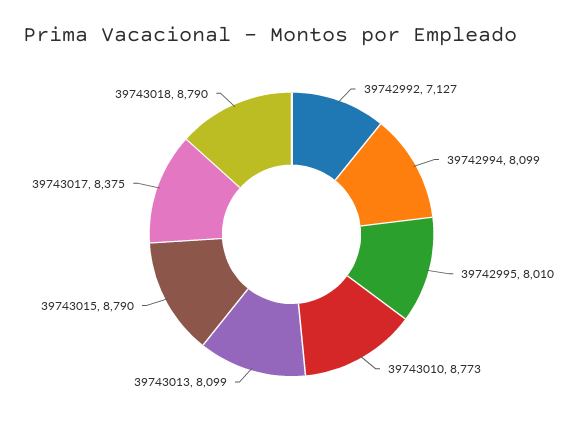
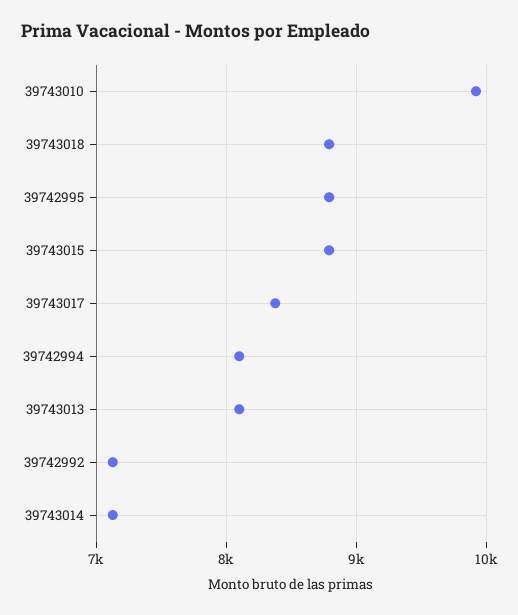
39742995: 8010 -> 8800
39743010: 8773 -> 9900
39743014: none -> 7100

